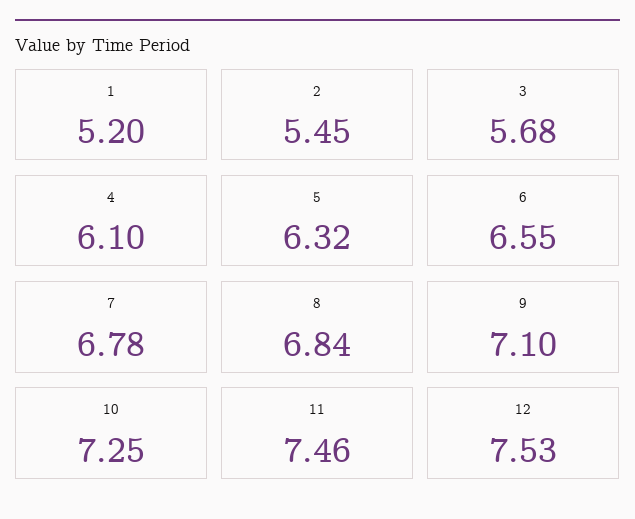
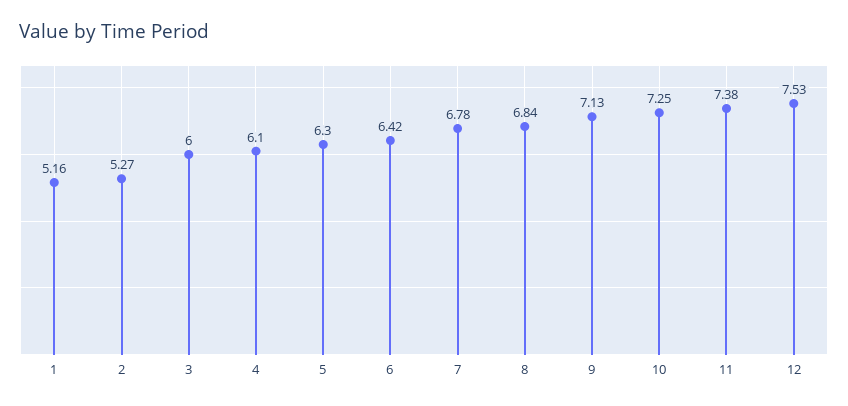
1: 5.2 -> 5.16
2: 5.45 -> 5.27
3: 5.68 -> 6
5: 6.32 -> 6.3
6: 6.55 -> 6.42
9: 7.1 -> 7.13
11: 7.46 -> 7.38

